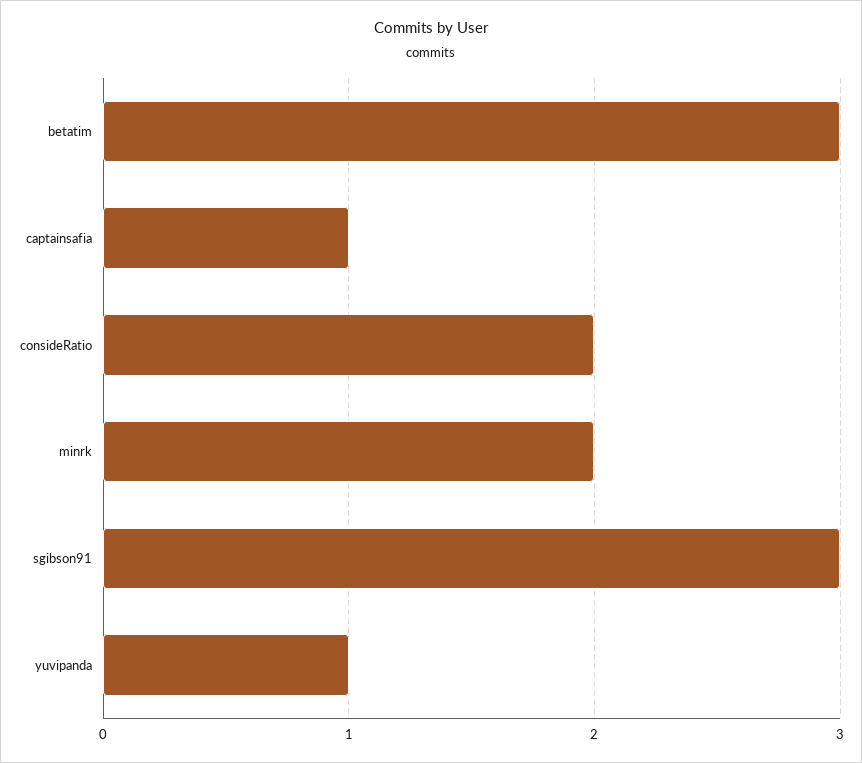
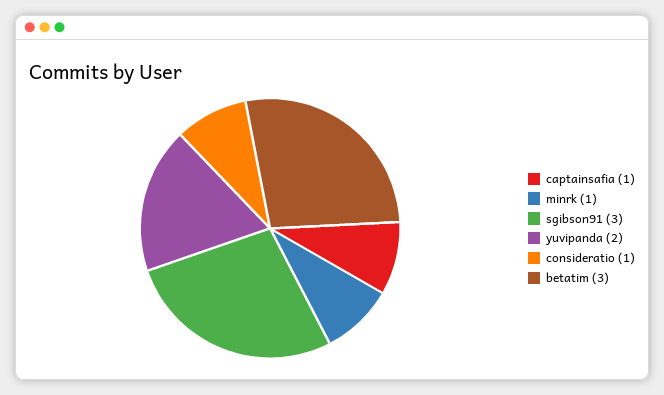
consideRatio: 2 -> 1
minrk: 2 -> 1
yuvipanda: 1 -> 2

